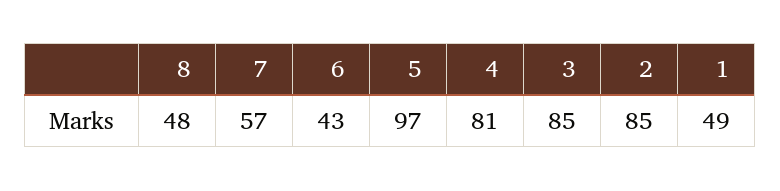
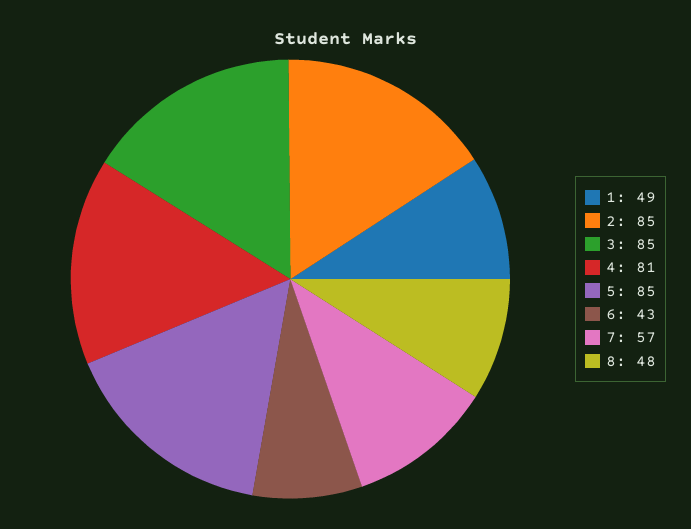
5: 97 -> 85

